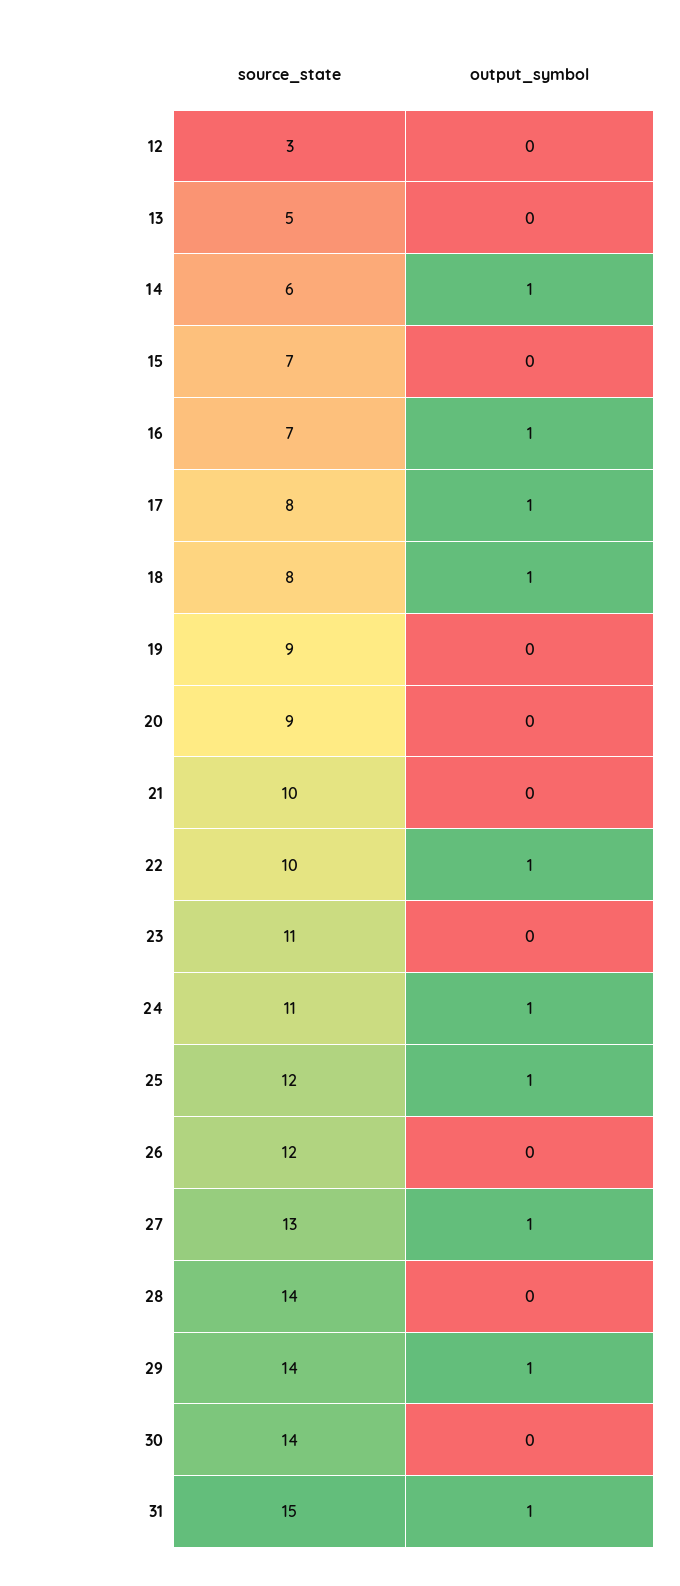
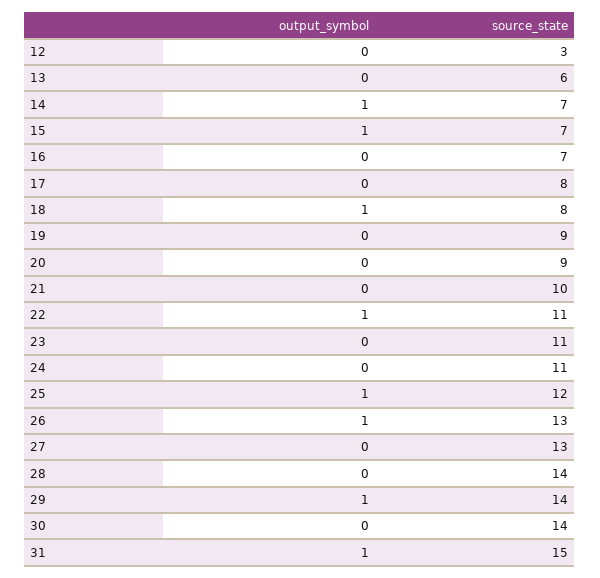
source_state, 13: 5 -> 6
source_state, 14: 6 -> 7
output_symbol, 15: 0 -> 1
output_symbol, 16: 1 -> 0
output_symbol, 17: 1 -> 0
source_state, 22: 10 -> 11
output_symbol, 24: 1 -> 0
source_state, 26: 12 -> 13
output_symbol, 26: 0 -> 1
output_symbol, 27: 1 -> 0

